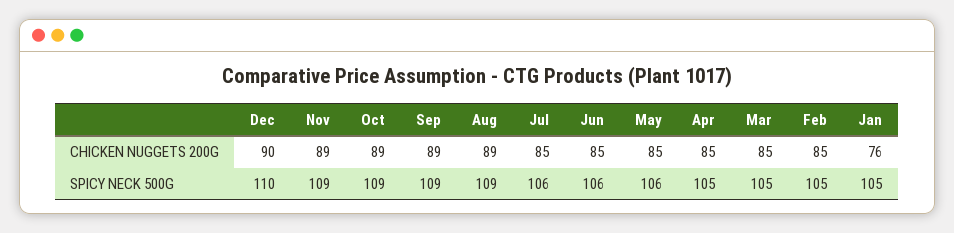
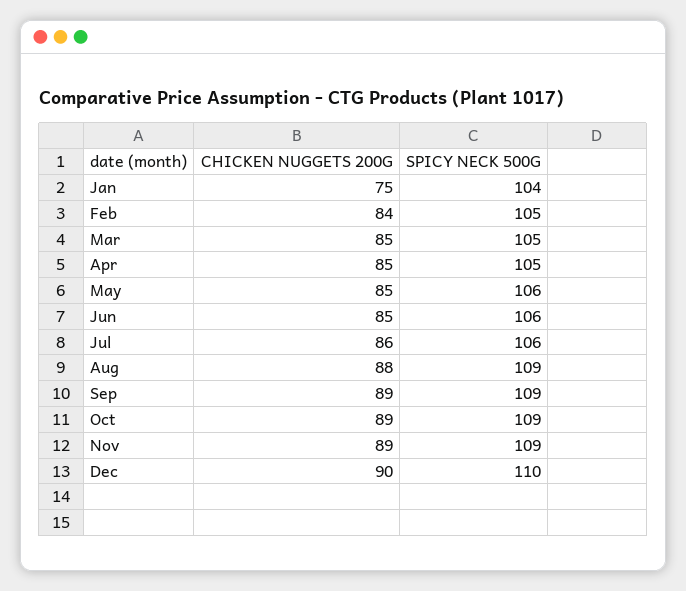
Aug, CHICKEN NUGGETS 200G: 89 -> 88
Jul, CHICKEN NUGGETS 200G: 85 -> 86
Feb, CHICKEN NUGGETS 200G: 85 -> 84
Jan, CHICKEN NUGGETS 200G: 76 -> 75
Jan, SPICY NECK 500G: 105 -> 104

